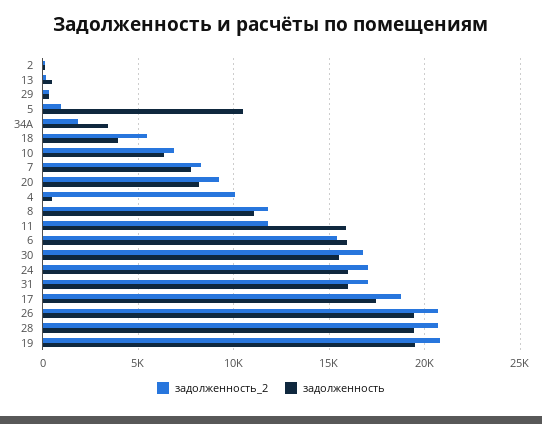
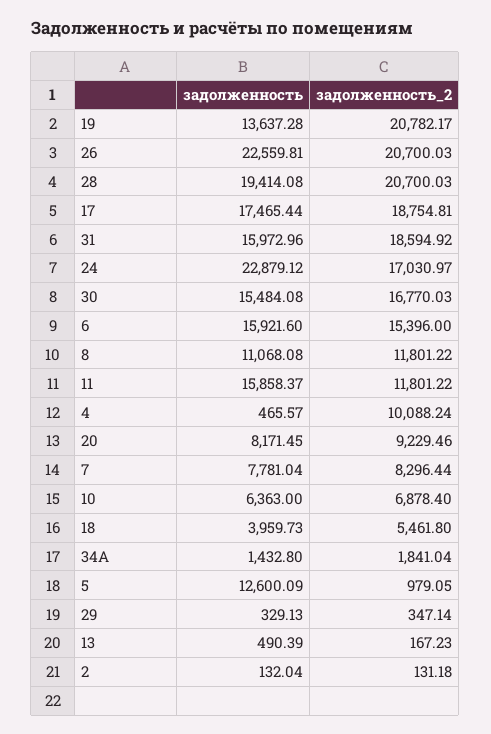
задолженность, 5: 10500 -> 12600.09
задолженность, 34А: 3500 -> 1432.8
задолженность, 24: 16000 -> 22879.12
задолженность_2, 31: 17000 -> 18594.92
задолженность, 26: 19500 -> 22559.81
задолженность, 19: 19500 -> 13637.28

